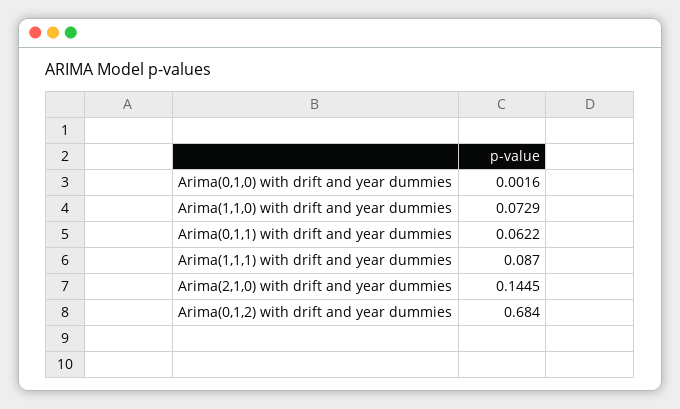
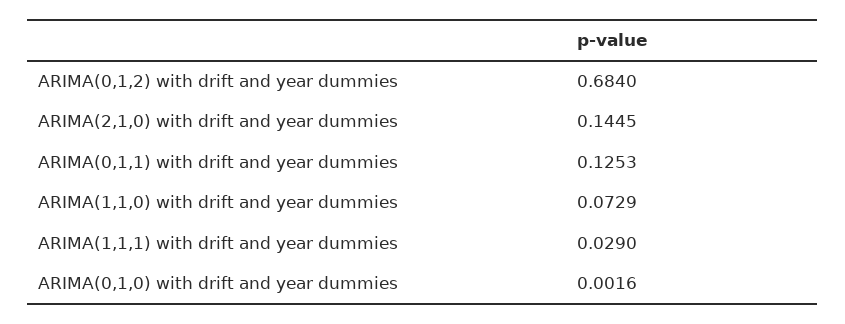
Arima(0,1,1) with drift and year dummies: 0.0622 -> 0.1253
Arima(1,1,1) with drift and year dummies: 0.087 -> 0.029

